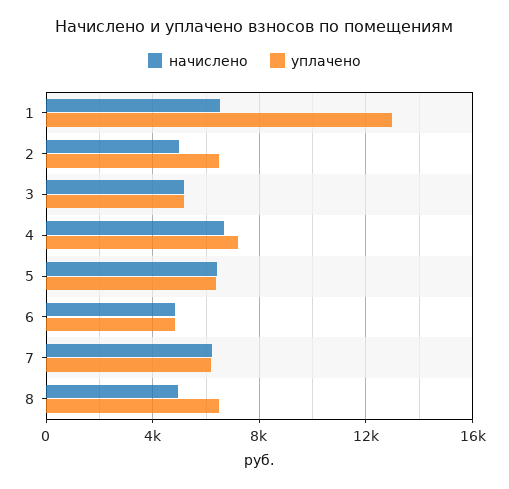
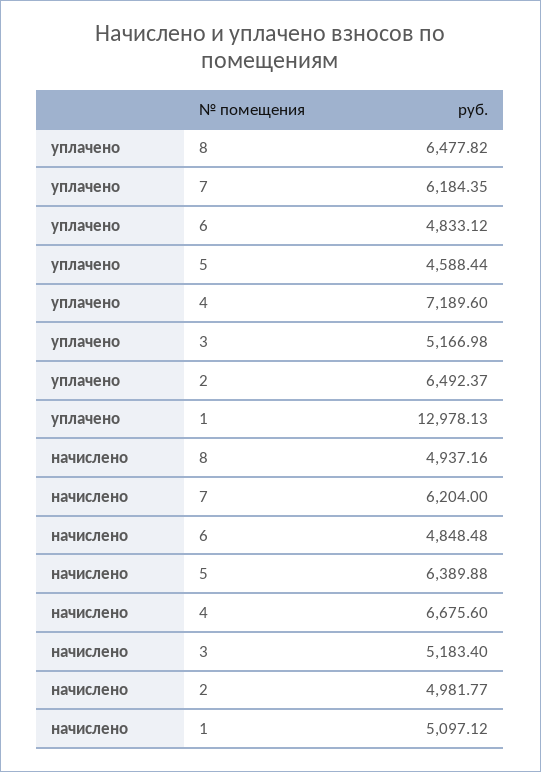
начислено, 1: 6500 -> 5097.12
уплачено, 5: 6500 -> 4588.44

